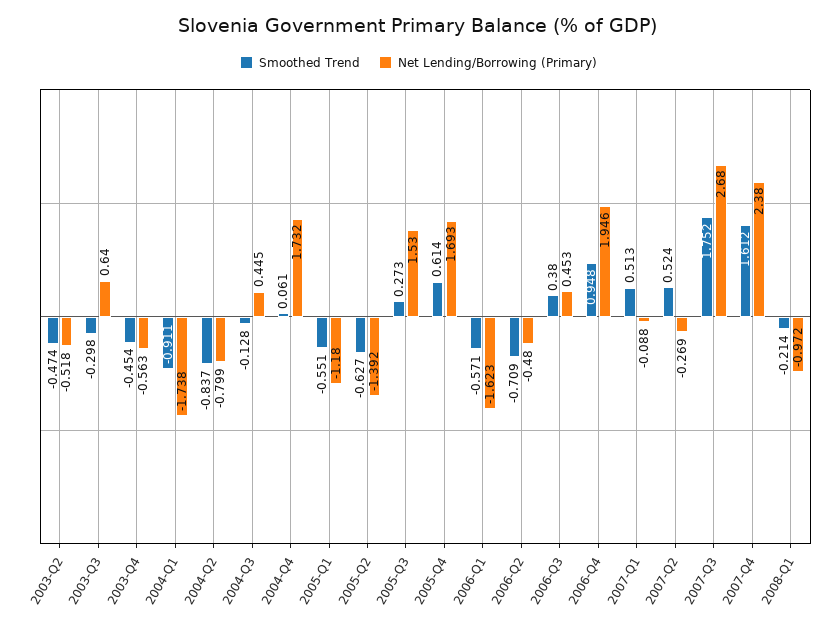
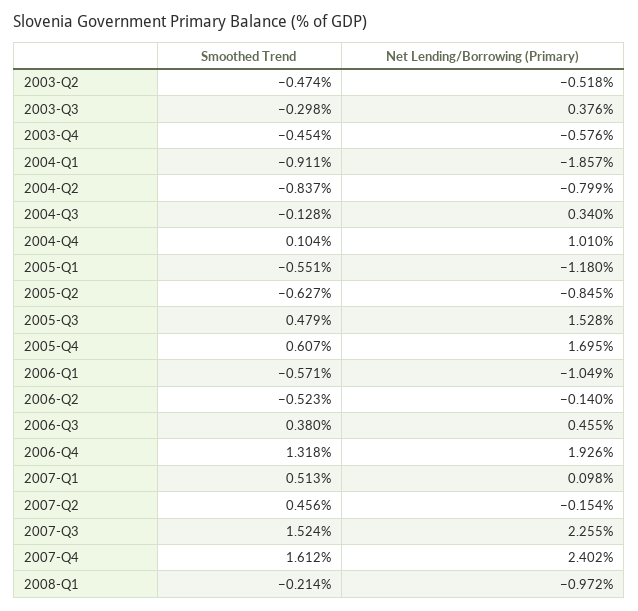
Net Lending/Borrowing (Primary), 2003-Q3: 0.64 -> 0.376
Net Lending/Borrowing (Primary), 2003-Q4: -0.563 -> -0.576
Net Lending/Borrowing (Primary), 2004-Q1: -1.738 -> -1.857
Net Lending/Borrowing (Primary), 2004-Q3: 0.445 -> 0.34
Smoothed Trend, 2004-Q4: 0.061 -> 0.104
Net Lending/Borrowing (Primary), 2004-Q4: 1.732 -> 1.01
Net Lending/Borrowing (Primary), 2005-Q2: -1.392 -> -0.845
Smoothed Trend, 2005-Q3: 0.273 -> 0.479
Net Lending/Borrowing (Primary), 2005-Q3: 1.53 -> 1.528
Smoothed Trend, 2005-Q4: 0.614 -> 0.607
Net Lending/Borrowing (Primary), 2005-Q4: 1.693 -> 1.695
Net Lending/Borrowing (Primary), 2006-Q1: -1.623 -> -1.049
Smoothed Trend, 2006-Q2: -0.709 -> -0.523
Net Lending/Borrowing (Primary), 2006-Q2: -0.48 -> -0.14
Net Lending/Borrowing (Primary), 2006-Q3: 0.453 -> 0.455
Smoothed Trend, 2006-Q4: 0.948 -> 1.318
Net Lending/Borrowing (Primary), 2006-Q4: 1.946 -> 1.926
Net Lending/Borrowing (Primary), 2007-Q1: -0.088 -> 0.098
Smoothed Trend, 2007-Q2: 0.524 -> 0.456
Net Lending/Borrowing (Primary), 2007-Q2: -0.269 -> -0.154
Smoothed Trend, 2007-Q3: 1.752 -> 1.524
Net Lending/Borrowing (Primary), 2007-Q3: 2.68 -> 2.255
Net Lending/Borrowing (Primary), 2007-Q4: 2.38 -> 2.402

